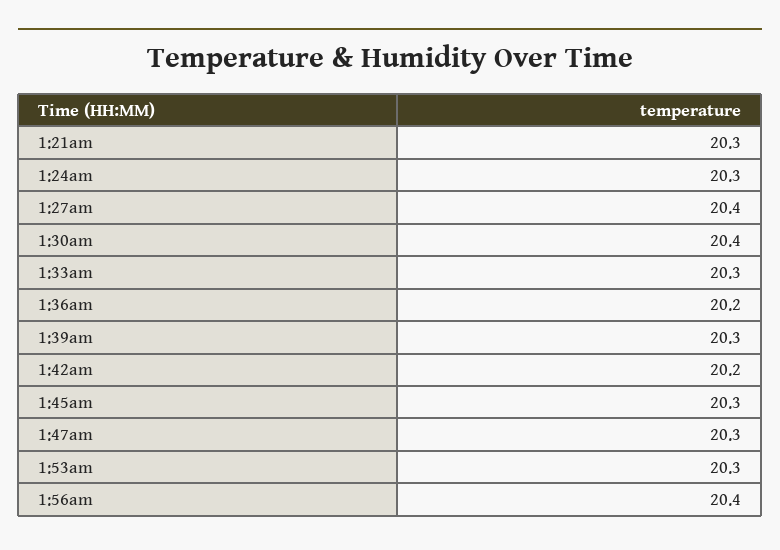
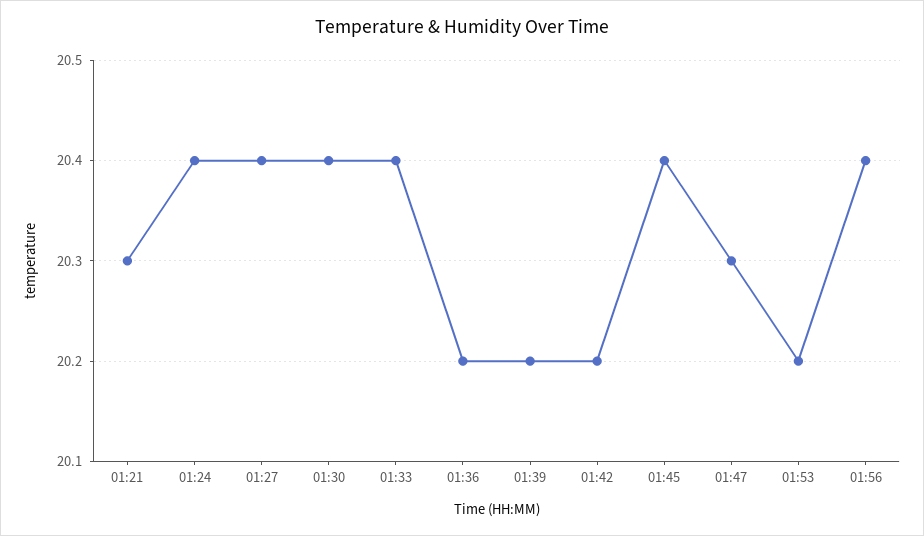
1:24am: 20.3 -> 20.4
1:33am: 20.3 -> 20.4
1:39am: 20.3 -> 20.2
1:45am: 20.3 -> 20.4
1:53am: 20.3 -> 20.2

